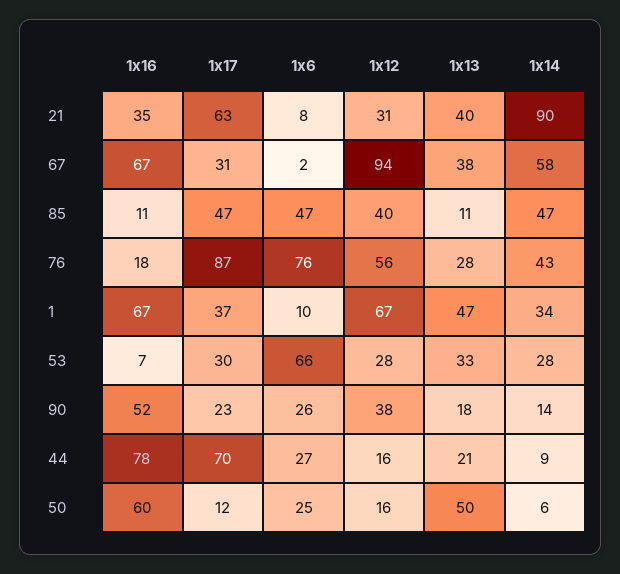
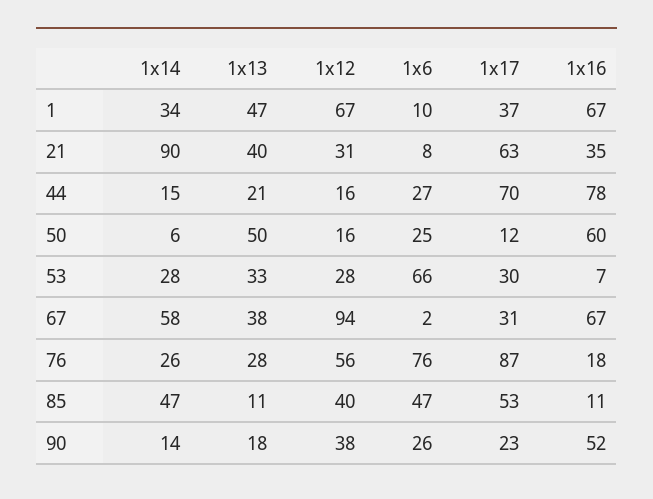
1x17, 85: 47 -> 53
1x14, 76: 43 -> 26
1x14, 44: 9 -> 15

